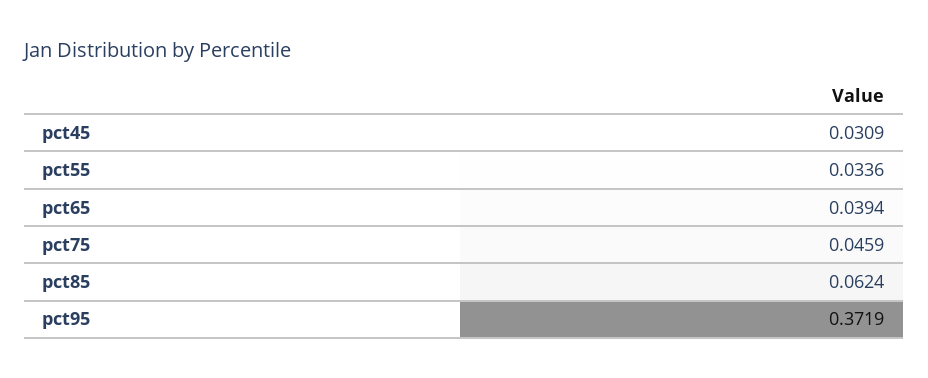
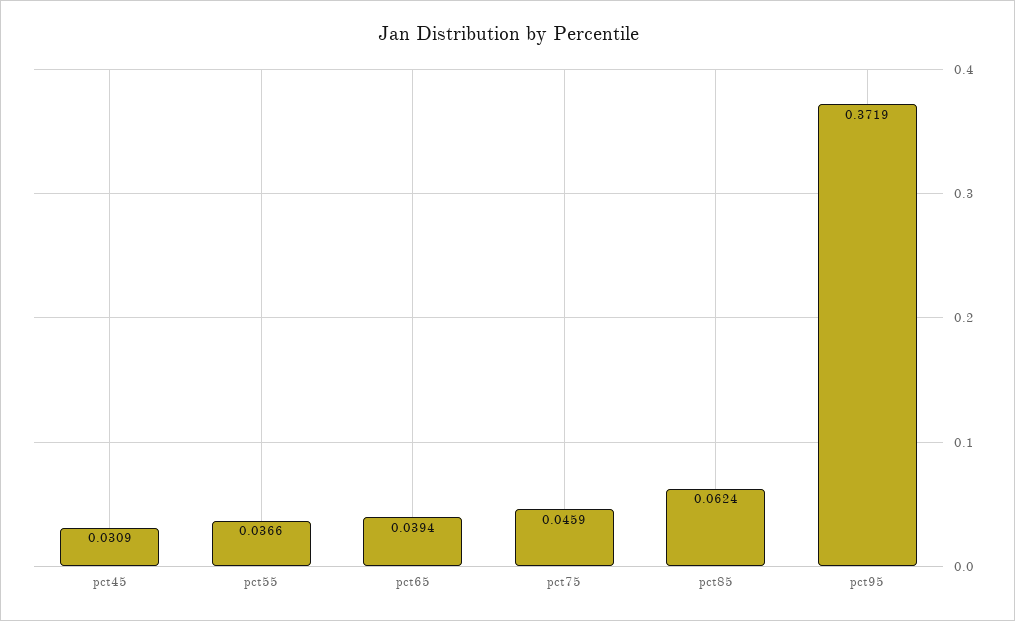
pct55: 0.0336 -> 0.0366

